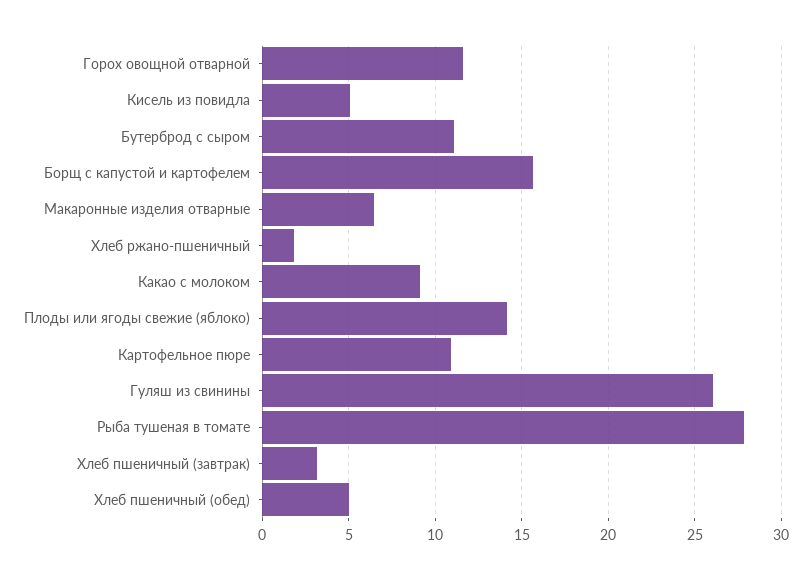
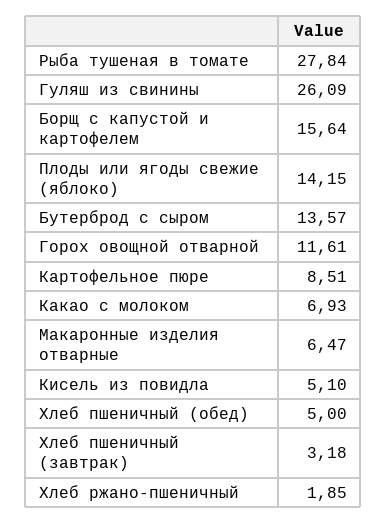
Бутерброд с сыром: 11 -> 13.57
Какао с молоком: 9 -> 6.93
Картофельное пюре: 11 -> 8.51

